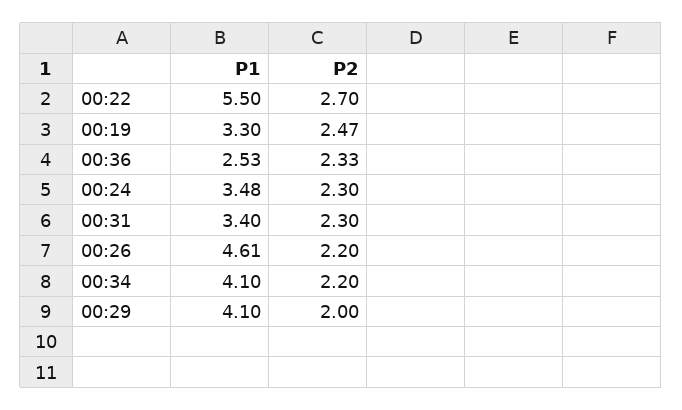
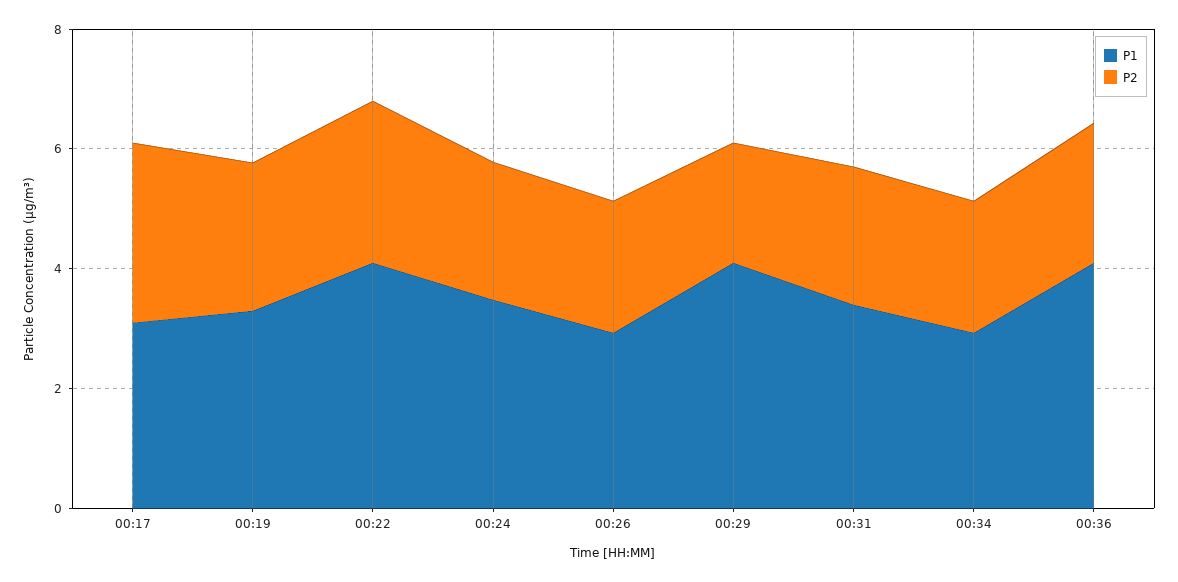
P1, 00:22: 5.5 -> 4
P1, 00:36: 2.53 -> 4
P1, 00:26: 4.61 -> 3
P1, 00:34: 4.1 -> 3
P1, 00:17: none -> 3
P2, 00:17: none -> 3

